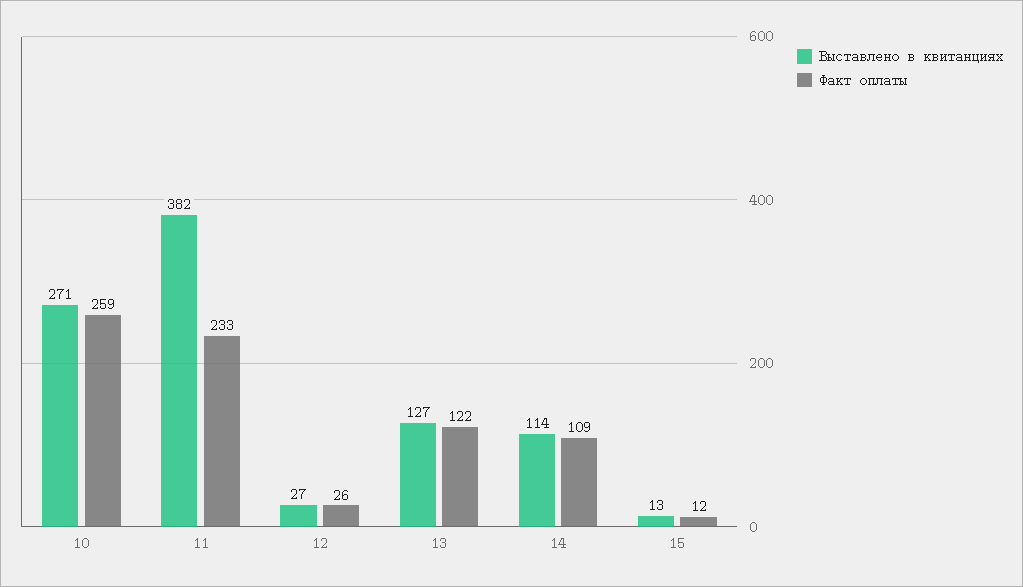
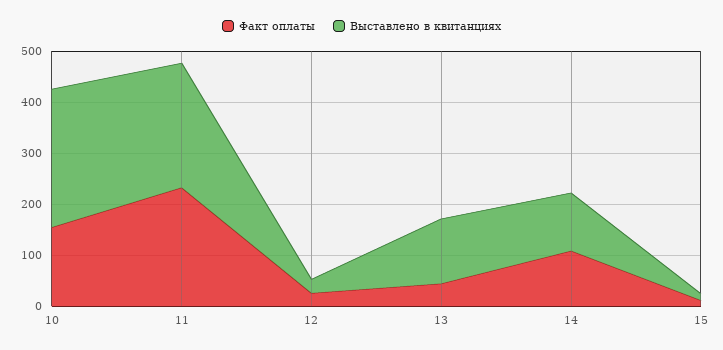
Факт оплаты, 10: 259 -> 160
Выставлено в квитанциях, 11: 382 -> 240
Факт оплаты, 13: 122 -> 40

